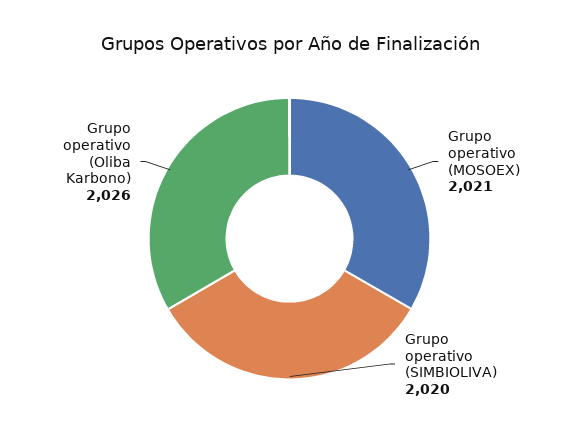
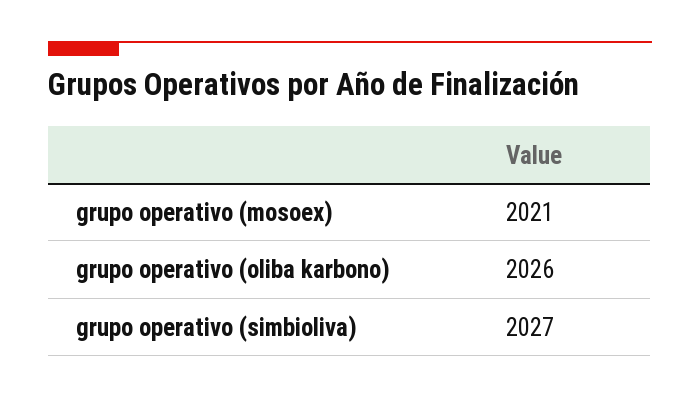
Grupo operativo (SIMBIOLIVA): 2020 -> 2027

